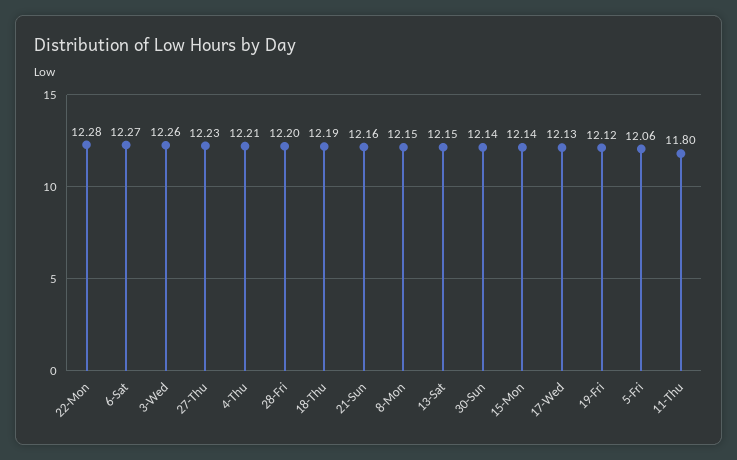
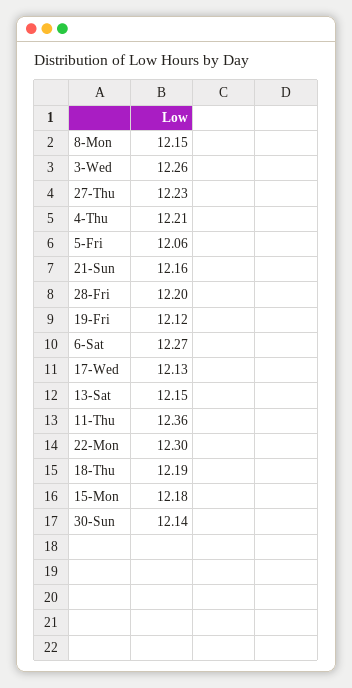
22-Mon: 12.28 -> 12.3
15-Mon: 12.14 -> 12.18
11-Thu: 11.8 -> 12.36

